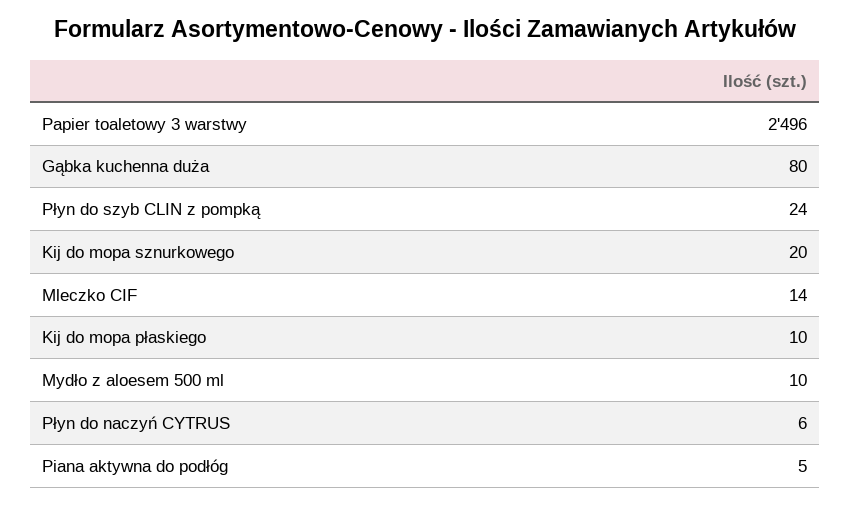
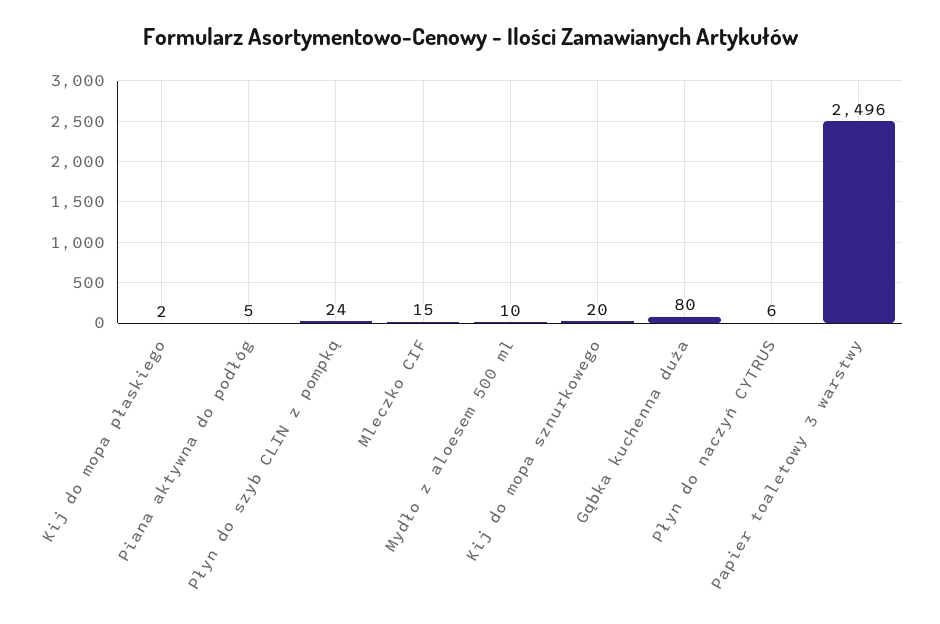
Mleczko CIF: 14 -> 15
Kij do mopa płaskiego: 10 -> 2

